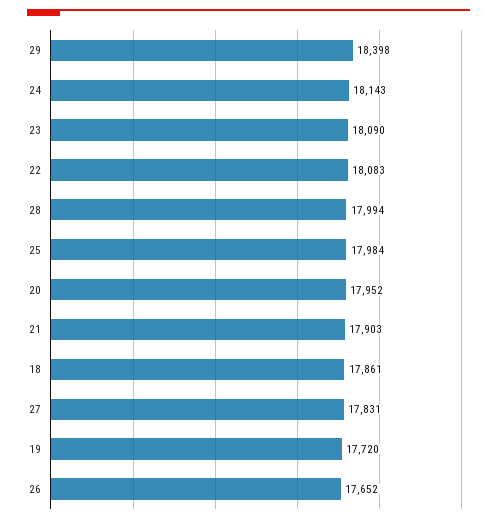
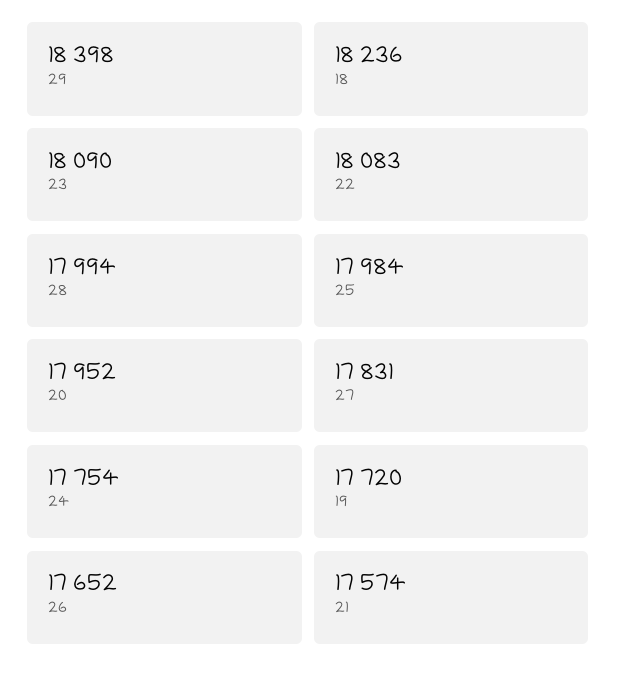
24: 18143 -> 17754
21: 17903 -> 17574
18: 17861 -> 18236

